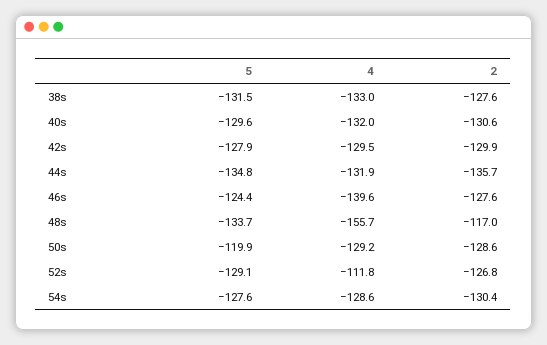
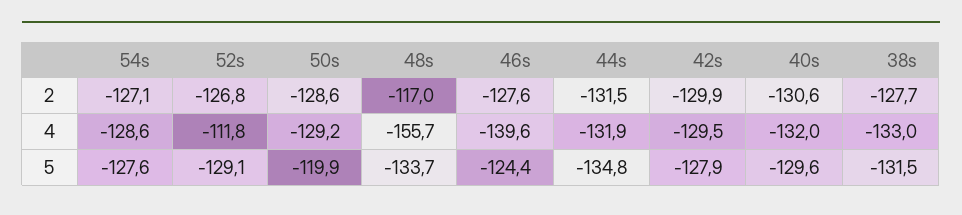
2, 38s: -127.6 -> -127.7
2, 44s: -135.7 -> -131.5
2, 54s: -130.4 -> -127.1

